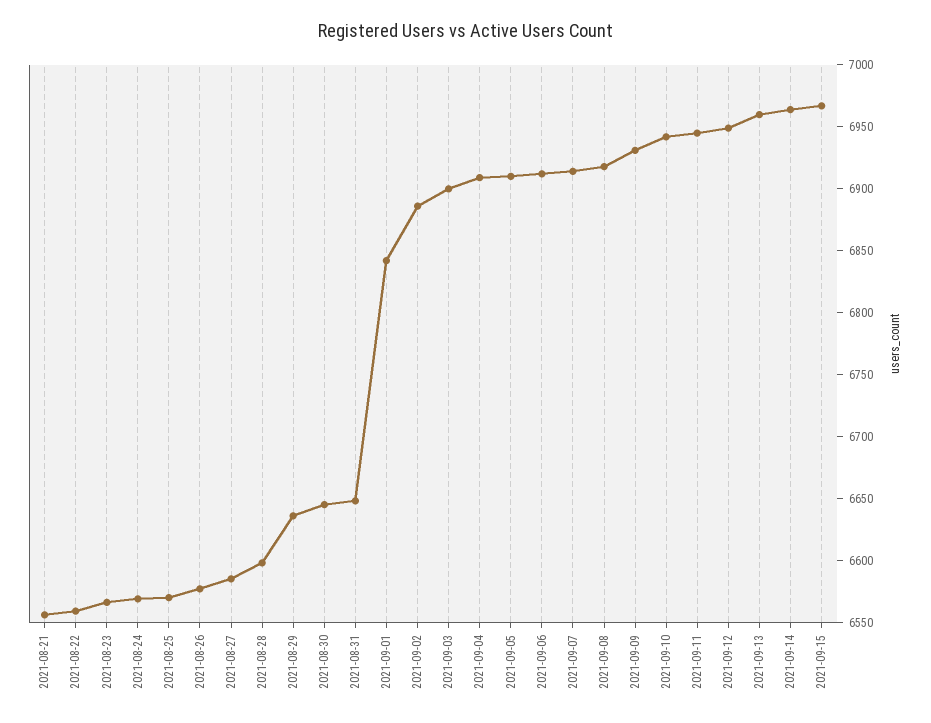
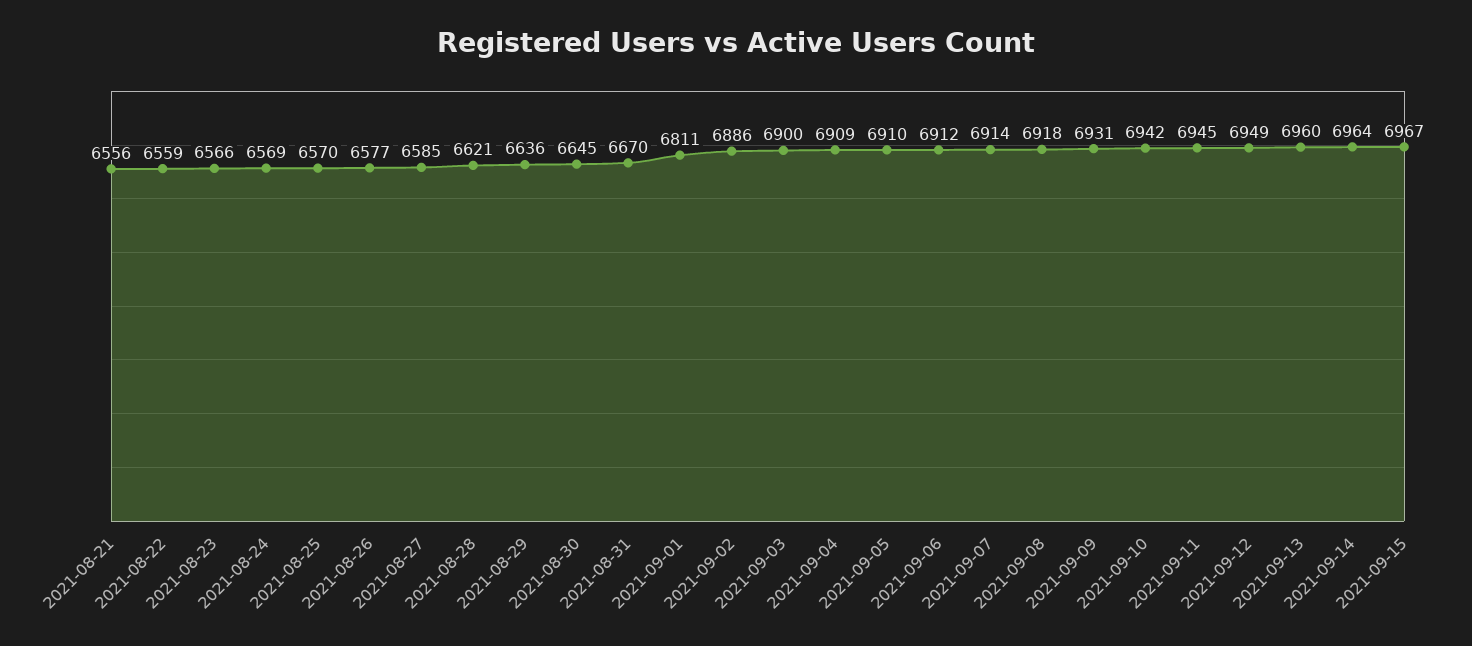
2021-08-28: 6600 -> 6621
2021-08-31: 6650 -> 6670
2021-09-01: 6840 -> 6811

